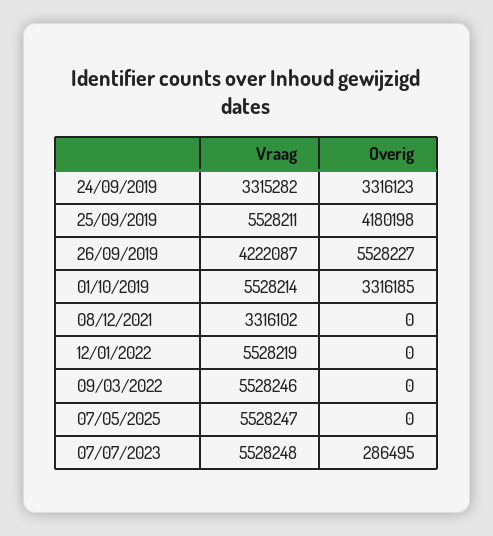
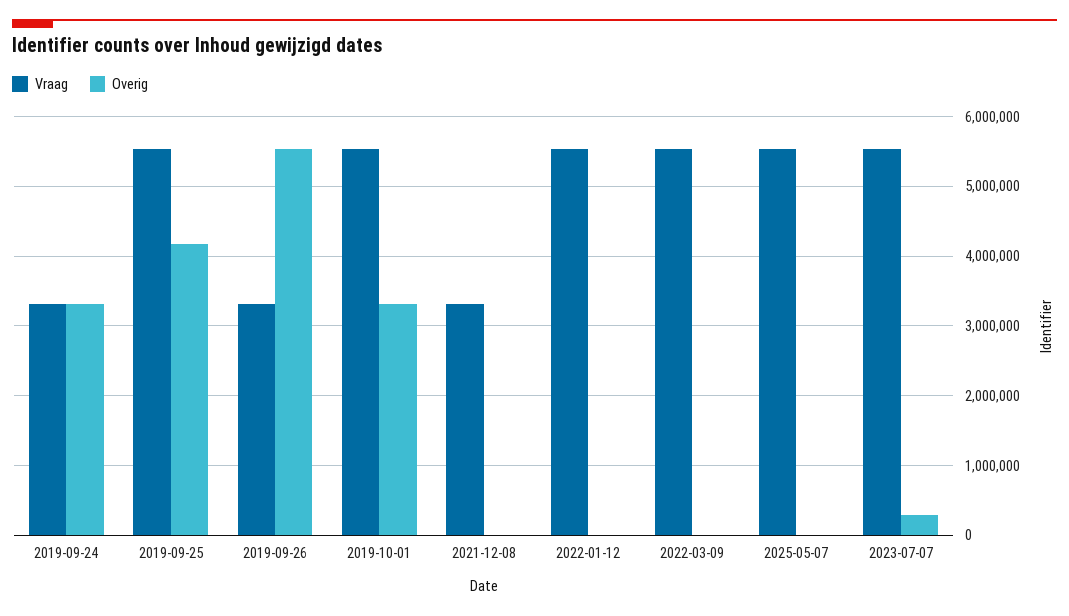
Vraag, 26/09/2019: 4222087 -> 3300000

